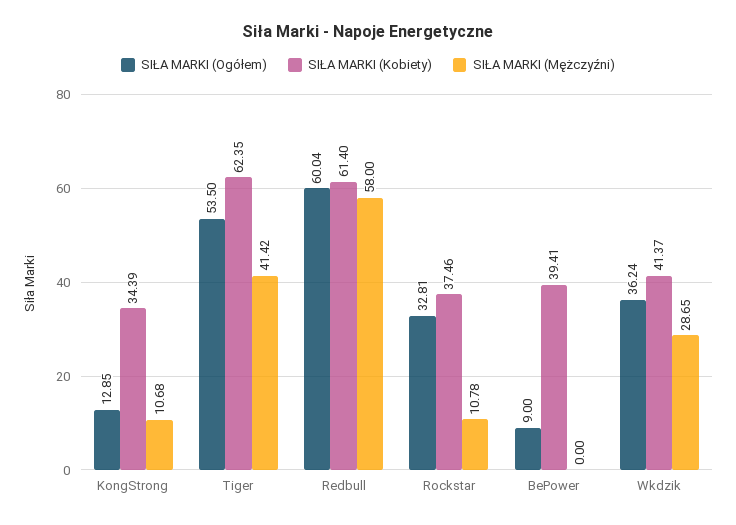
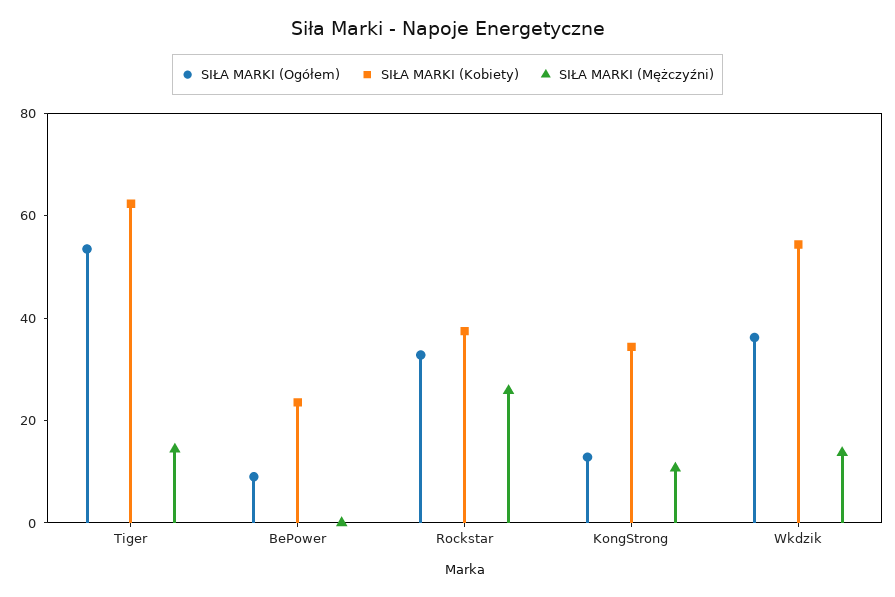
SIŁA MARKI (Mężczyźni), Tiger: 41.42 -> 15
SIŁA MARKI (Ogółem), Redbull: 60.04 -> none
SIŁA MARKI (Kobiety), Redbull: 61.4 -> none
SIŁA MARKI (Mężczyźni), Redbull: 58 -> none
SIŁA MARKI (Mężczyźni), Rockstar: 10.78 -> 25
SIŁA MARKI (Kobiety), BePower: 39.41 -> 25
SIŁA MARKI (Kobiety), Wkdzik: 41.37 -> 55
SIŁA MARKI (Mężczyźni), Wkdzik: 28.65 -> 15

